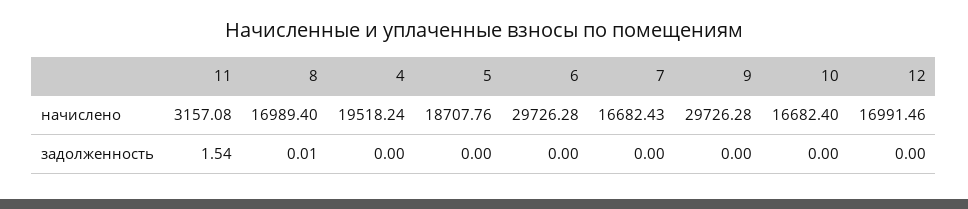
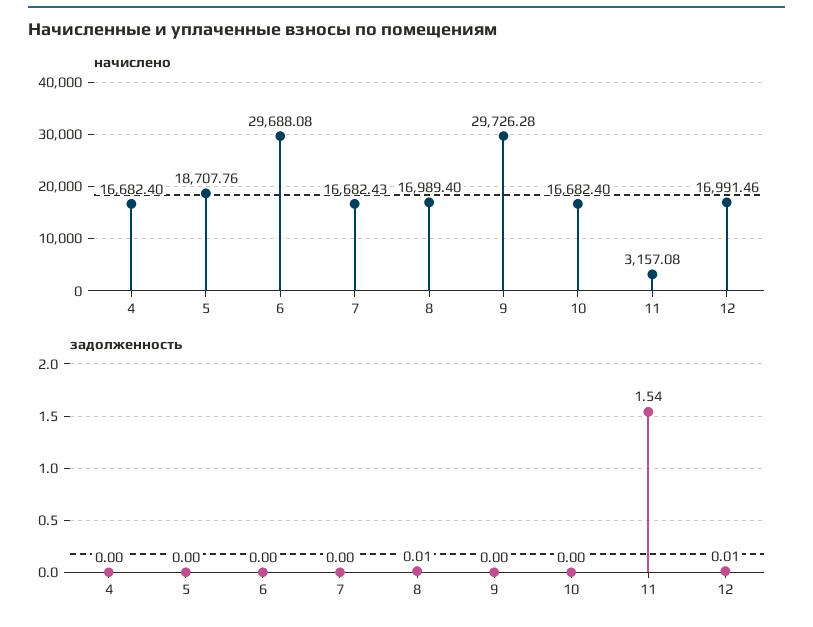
начислено, 4: 19518.24 -> 16682.4
начислено, 6: 29726.28 -> 29688.08
задолженность, 12: 0 -> 0.01

